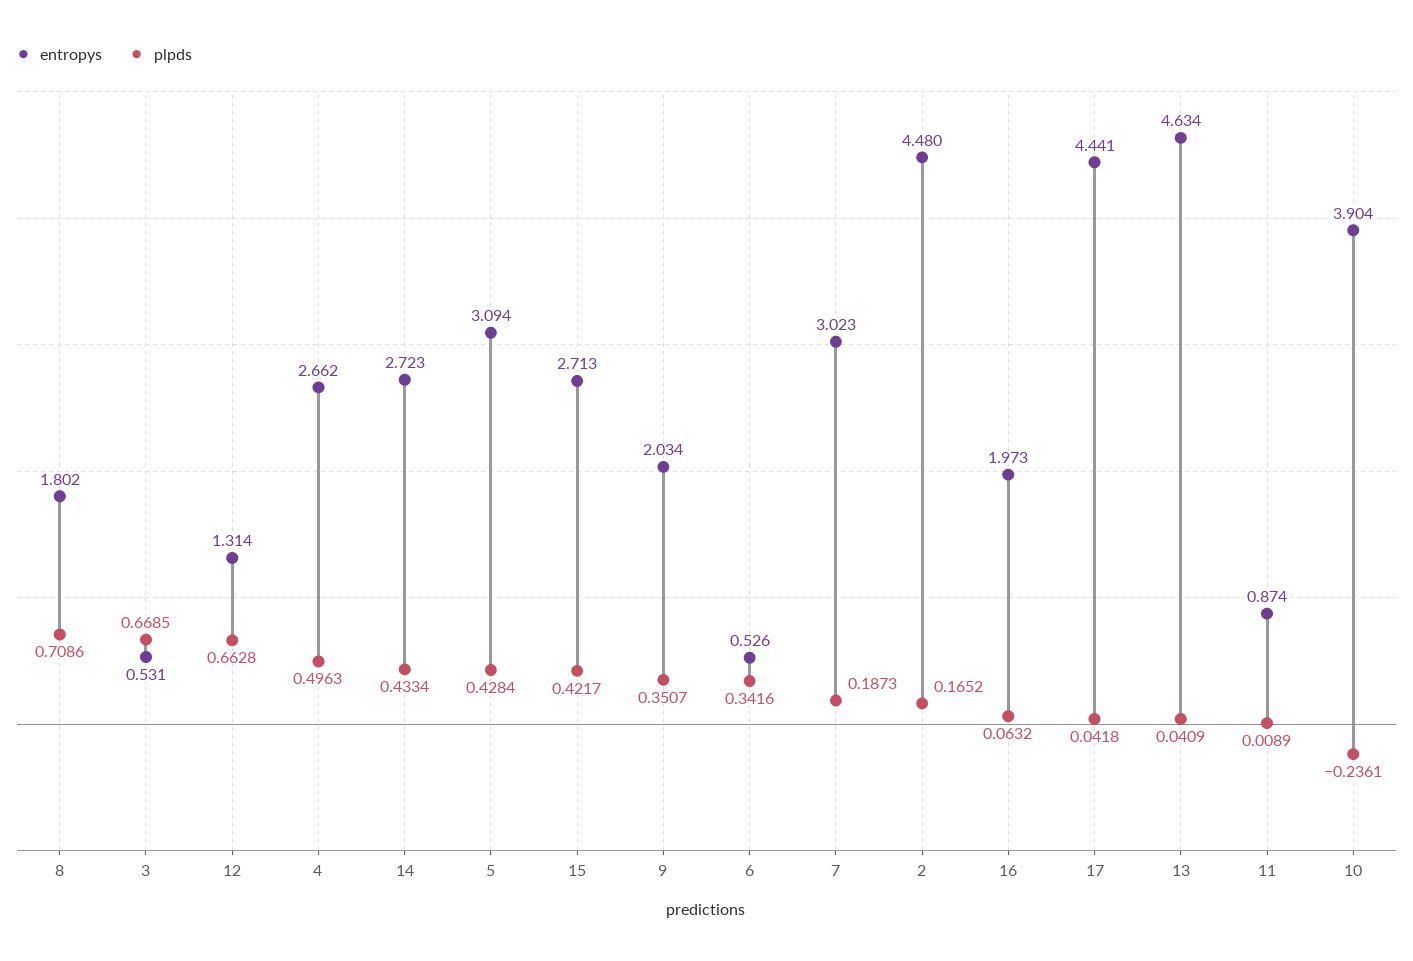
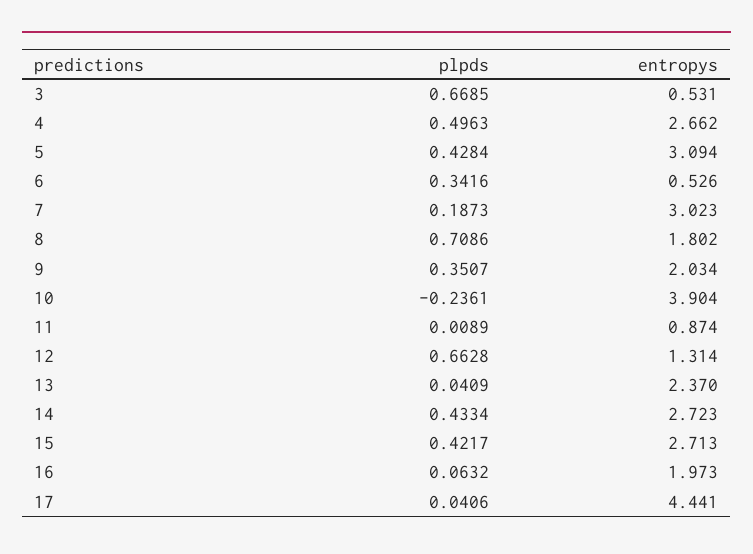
entropys, 2: 4.48 -> none
plpds, 2: 0.1652 -> none
plpds, 17: 0.0418 -> 0.0406
entropys, 13: 4.634 -> 2.37

